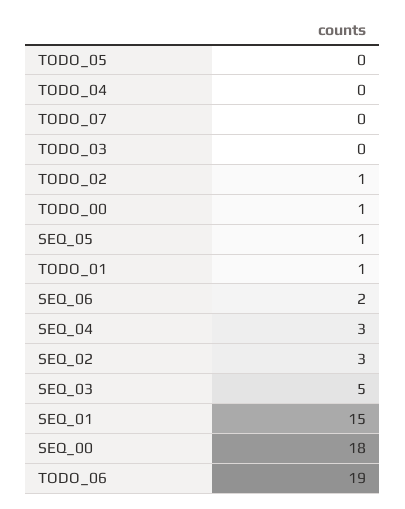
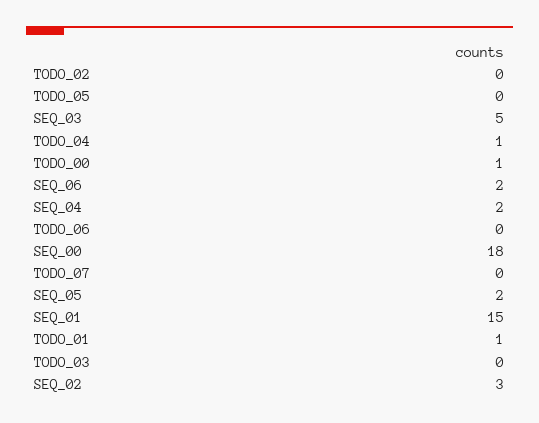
TODO_04: 0 -> 1
TODO_02: 1 -> 0
SEQ_05: 1 -> 2
SEQ_04: 3 -> 2
TODO_06: 19 -> 0

